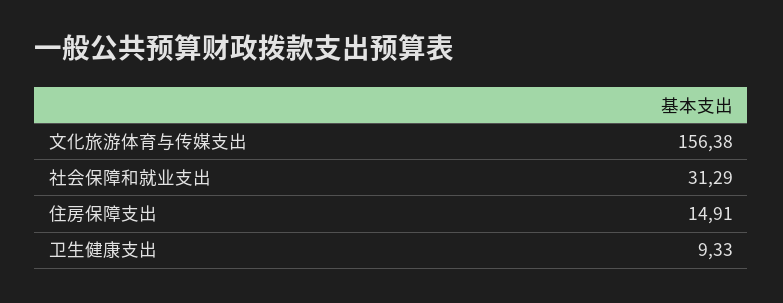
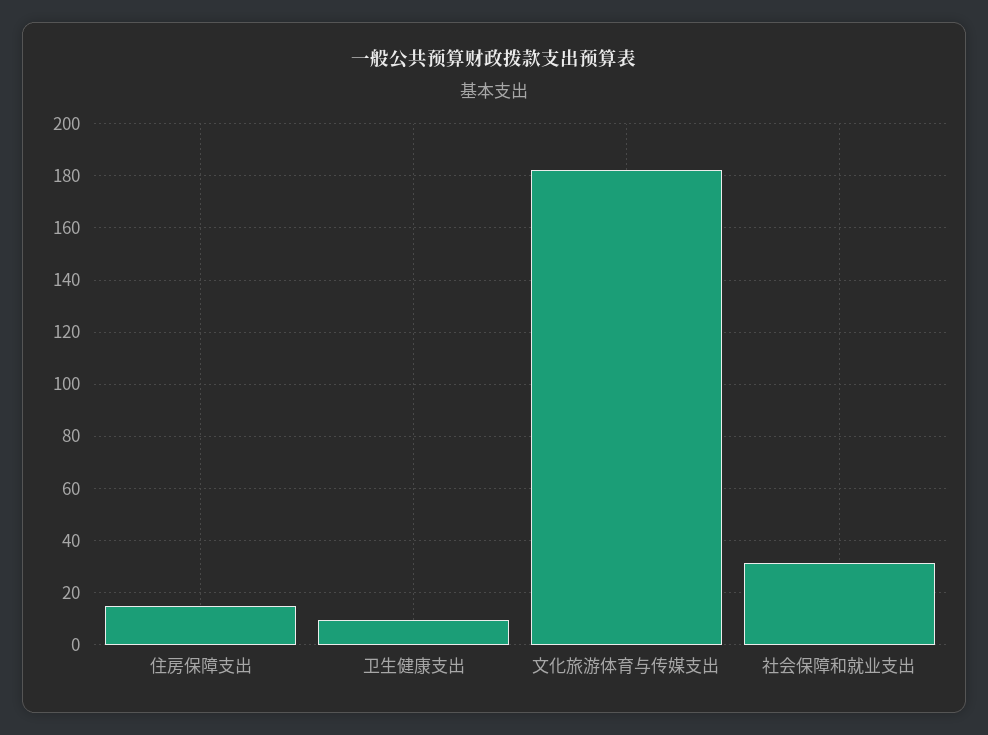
文化旅游体育与传媒支出: 156.38 -> 182.5

